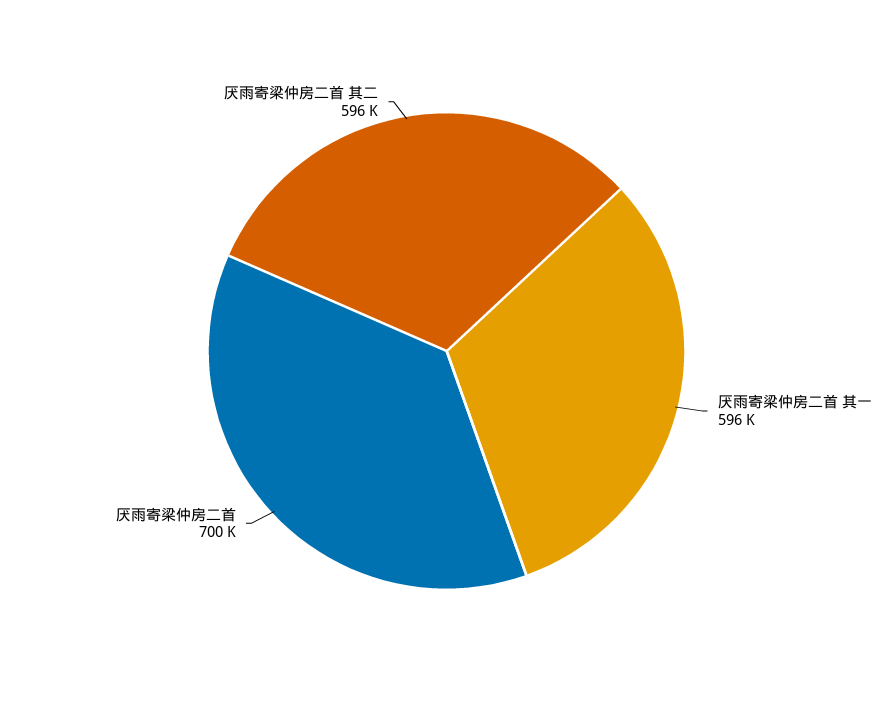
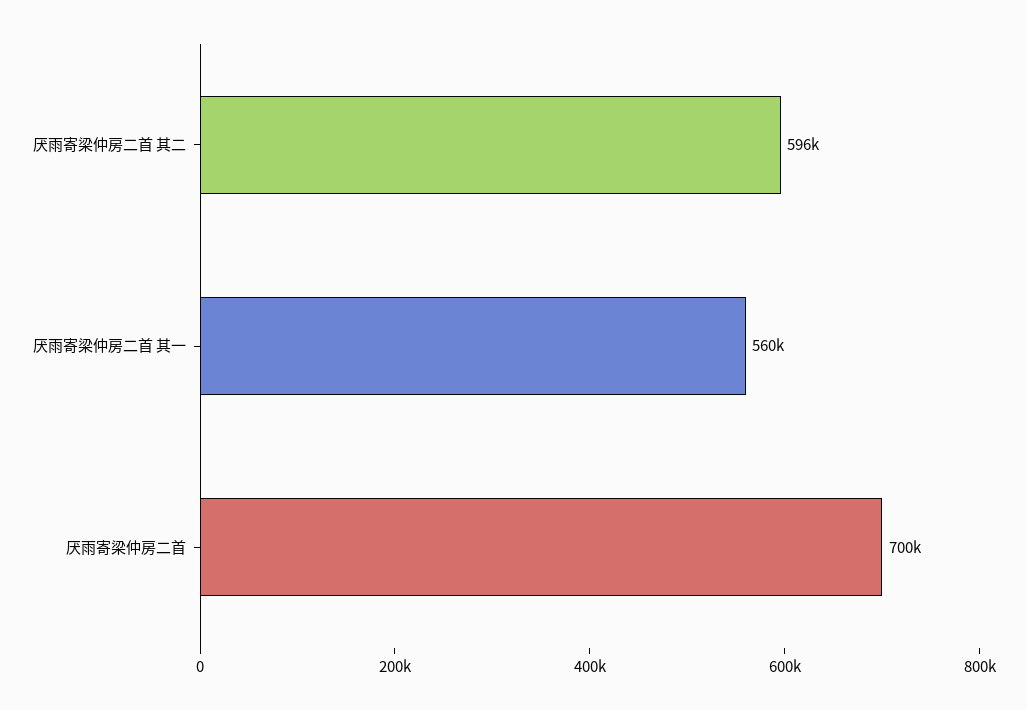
厌雨寄梁仲房二首 其一: 596000 -> 560000

